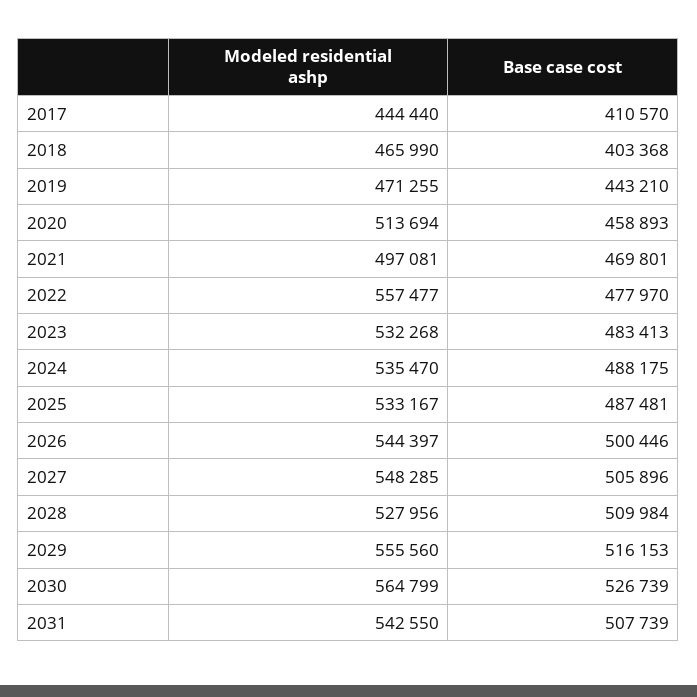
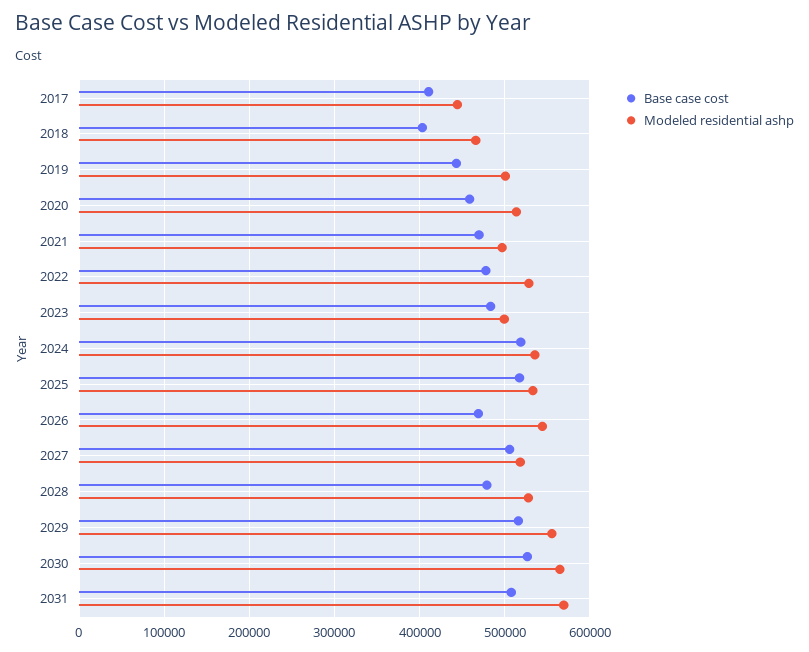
Modeled residential ashp, 2019: 471255 -> 500000
Modeled residential ashp, 2022: 557477 -> 530000
Modeled residential ashp, 2023: 532268 -> 500000
Base case cost, 2024: 488175 -> 520000
Base case cost, 2025: 487481 -> 520000
Base case cost, 2026: 500446 -> 470000
Modeled residential ashp, 2027: 548285 -> 520000
Base case cost, 2028: 509984 -> 480000
Modeled residential ashp, 2031: 542550 -> 570000

